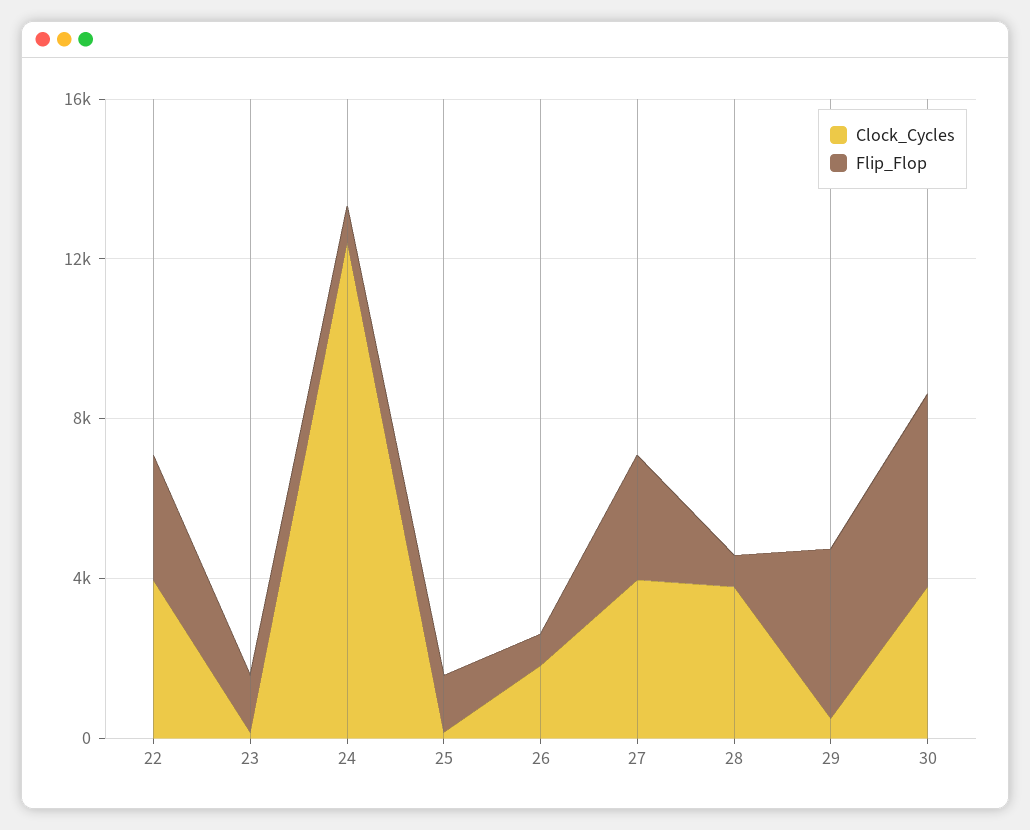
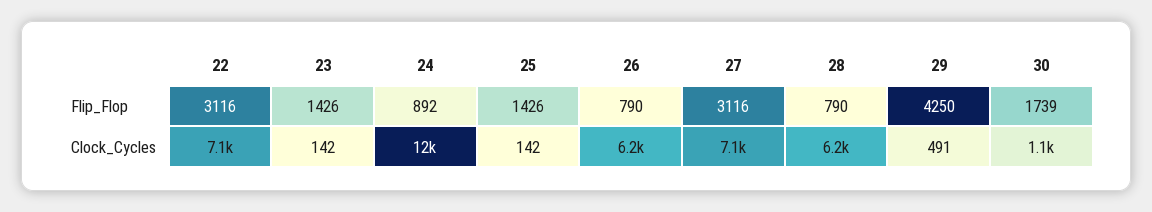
Clock_Cycles, 22: 4000 -> 7100
Clock_Cycles, 26: 2000 -> 6200
Clock_Cycles, 27: 4000 -> 7100
Clock_Cycles, 28: 4000 -> 6200
Clock_Cycles, 30: 4000 -> 1100
Flip_Flop, 30: 5000 -> 1739

